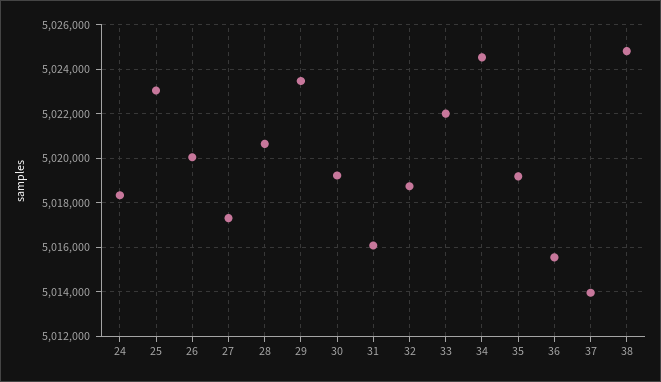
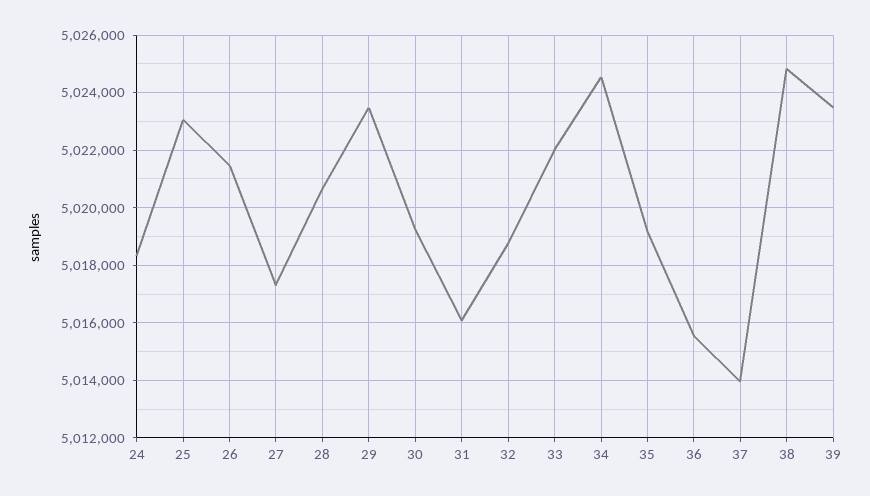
26: 5020000 -> 5021500
39: none -> 5023500

